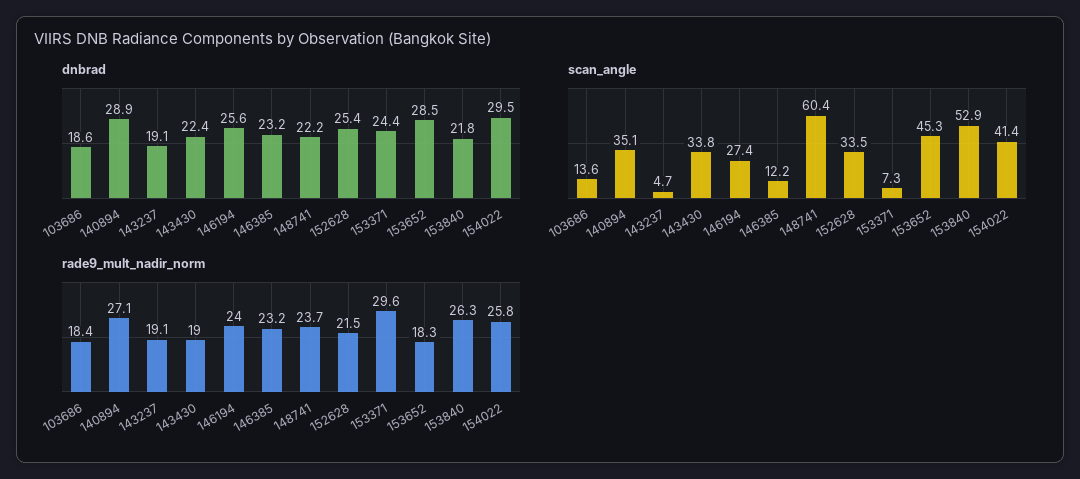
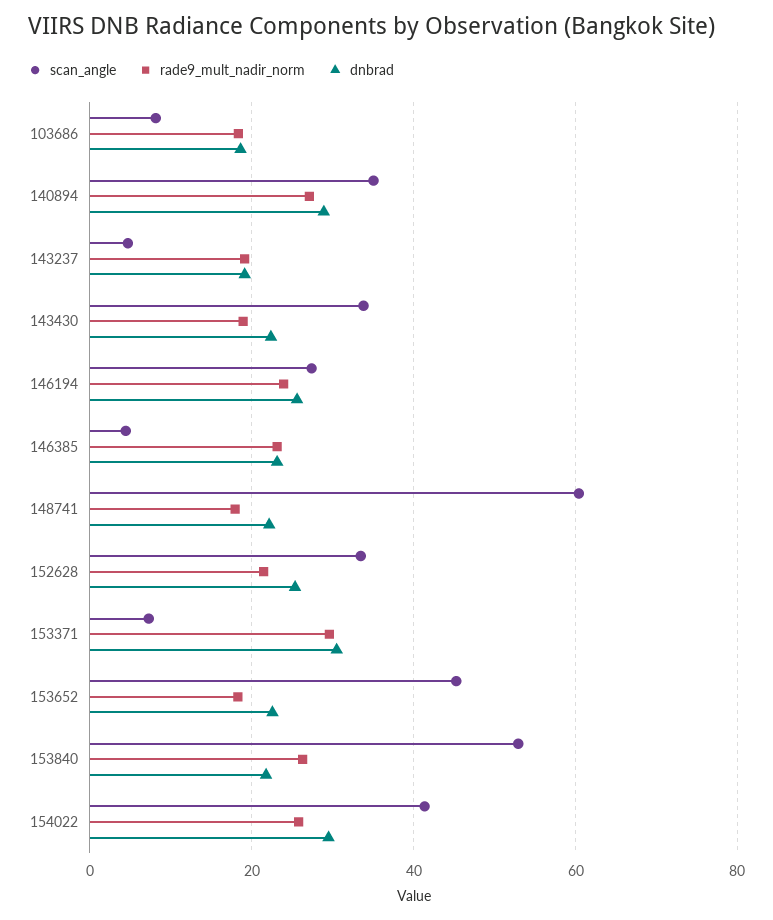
dnbrad, 153371: 24.4 -> 30
dnbrad, 153652: 28.5 -> 22
scan_angle, 103686: 13.6 -> 8
scan_angle, 146385: 12.2 -> 4
rade9_mult_nadir_norm, 148741: 23.7 -> 18

